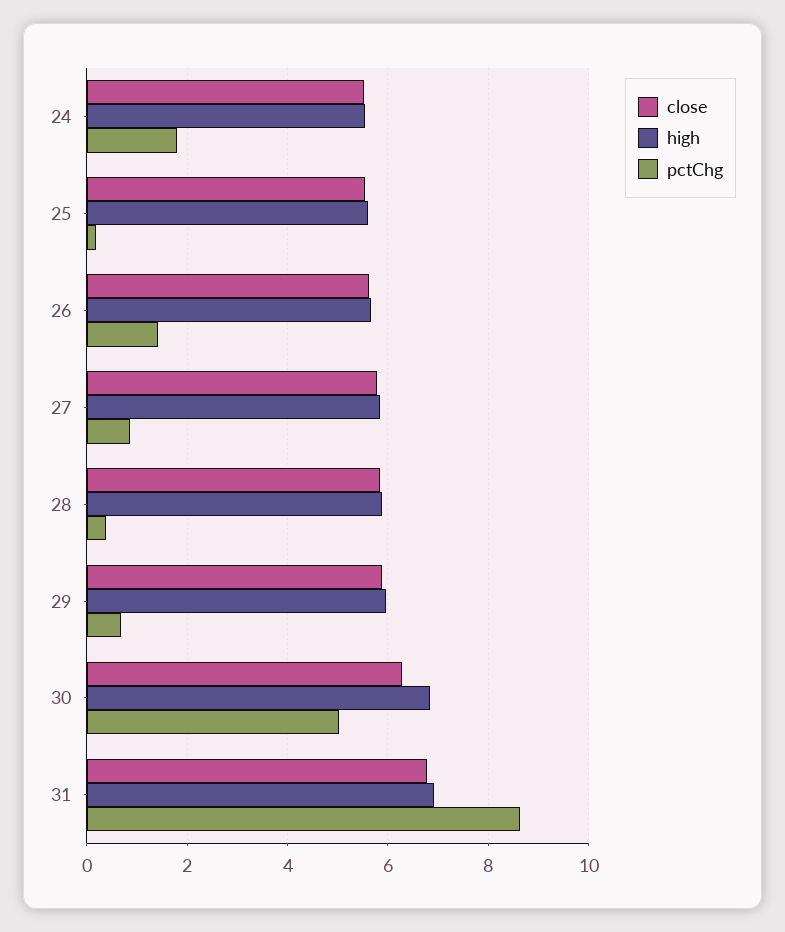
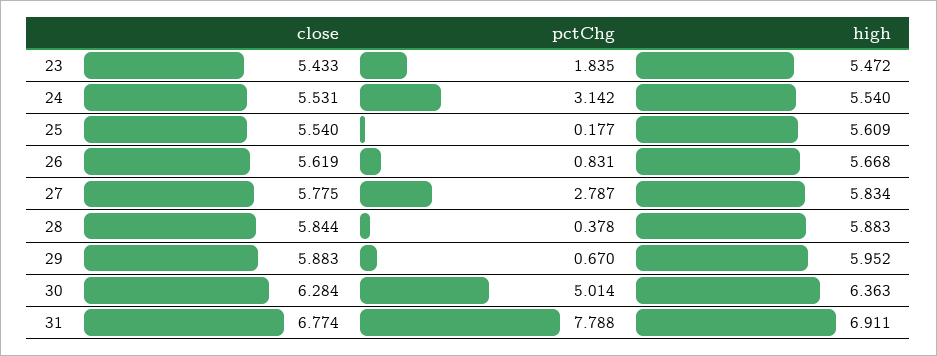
pctChg, 24: 1.8 -> 3.142
pctChg, 26: 1.4 -> 0.831
pctChg, 27: 0.8 -> 2.787
high, 30: 6.8 -> 6.363
pctChg, 31: 8.6 -> 7.788
close, 23: none -> 5.433
pctChg, 23: none -> 1.835
high, 23: none -> 5.472

